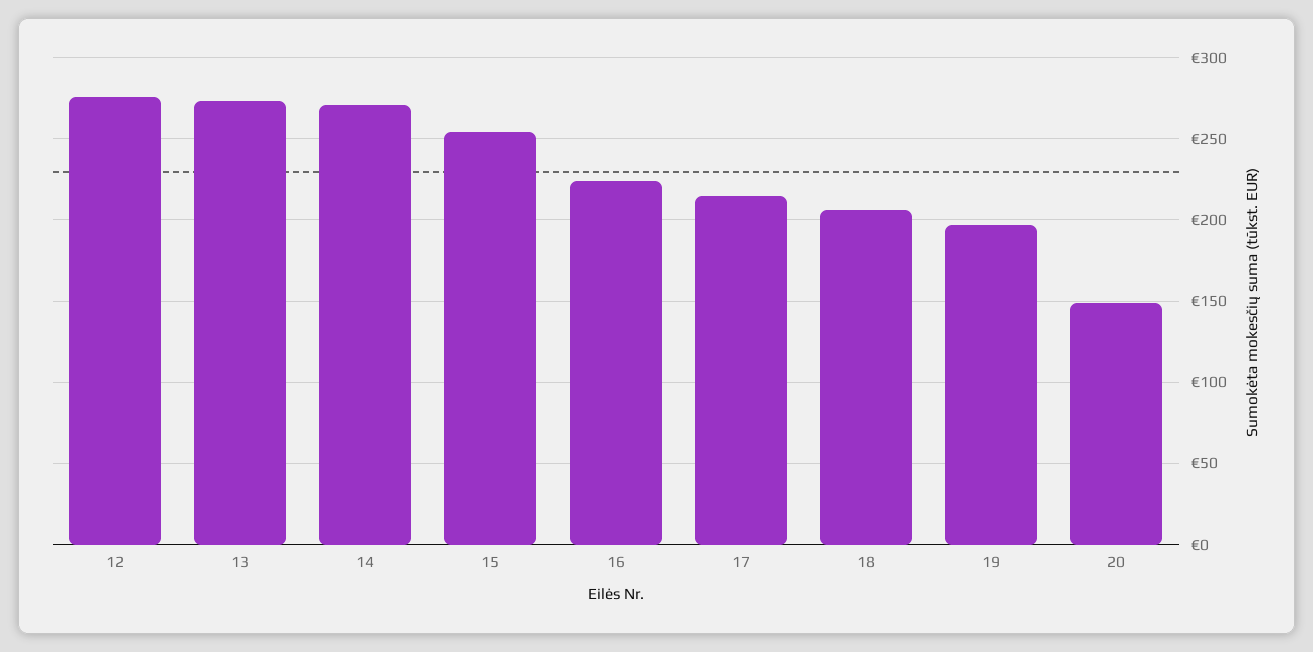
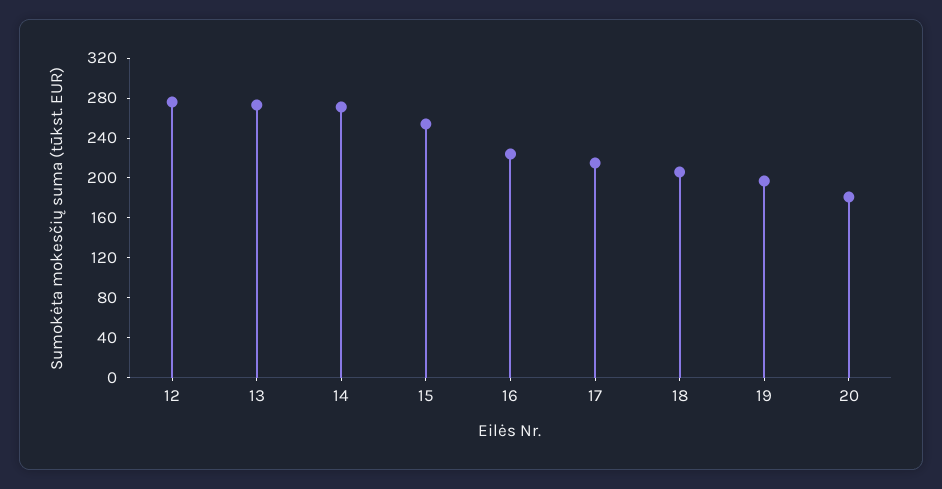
20: 150 -> 180

